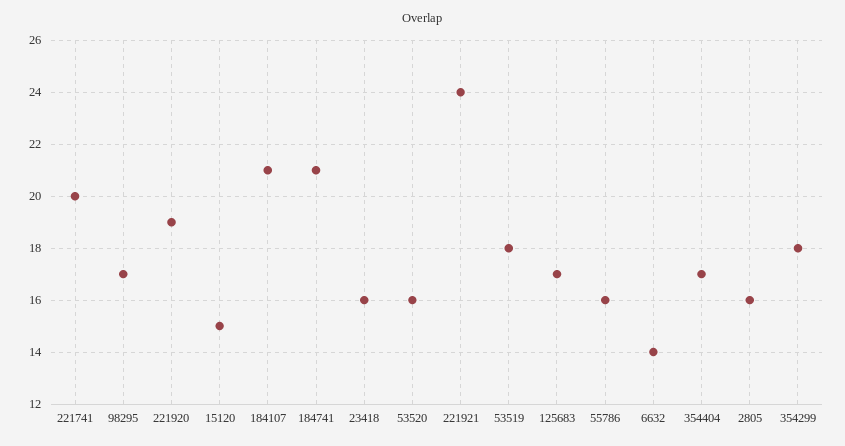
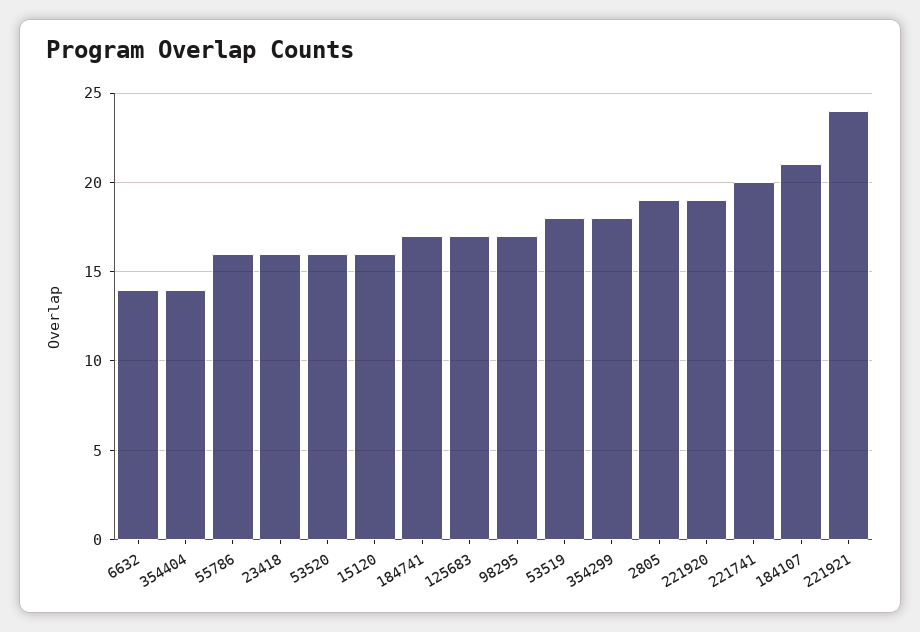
15120: 15 -> 16
184741: 21 -> 17
354404: 17 -> 14
2805: 16 -> 19

